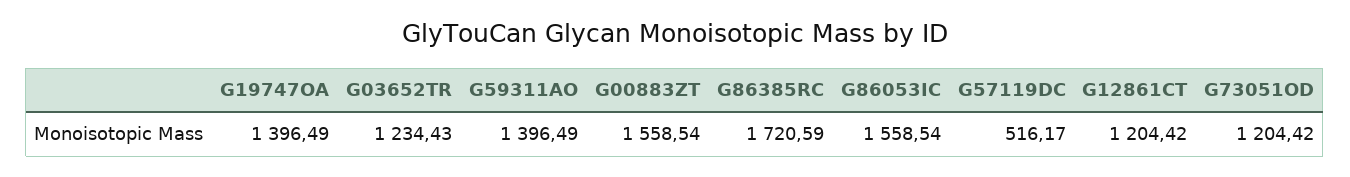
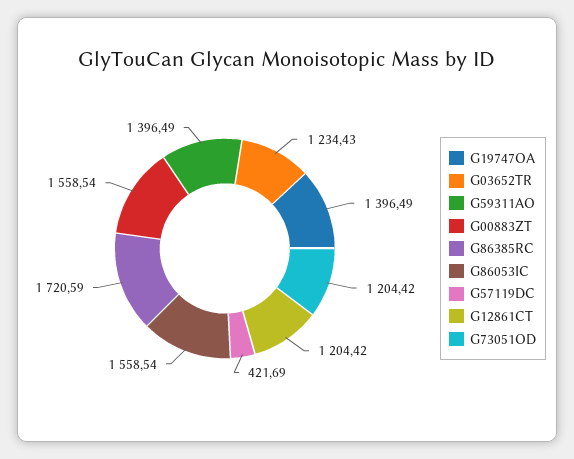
G57119DC: 516.17 -> 421.69

